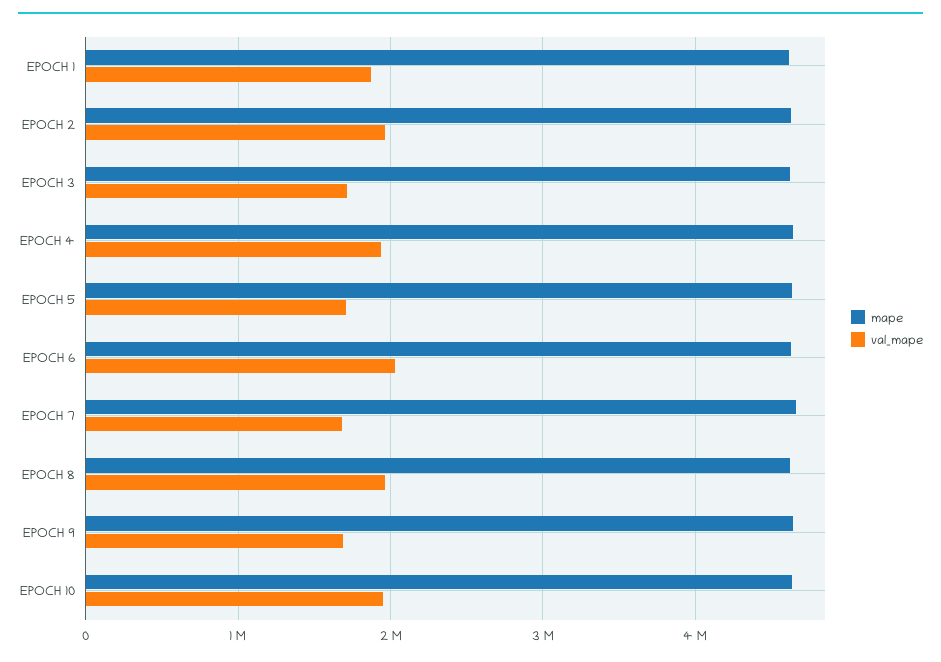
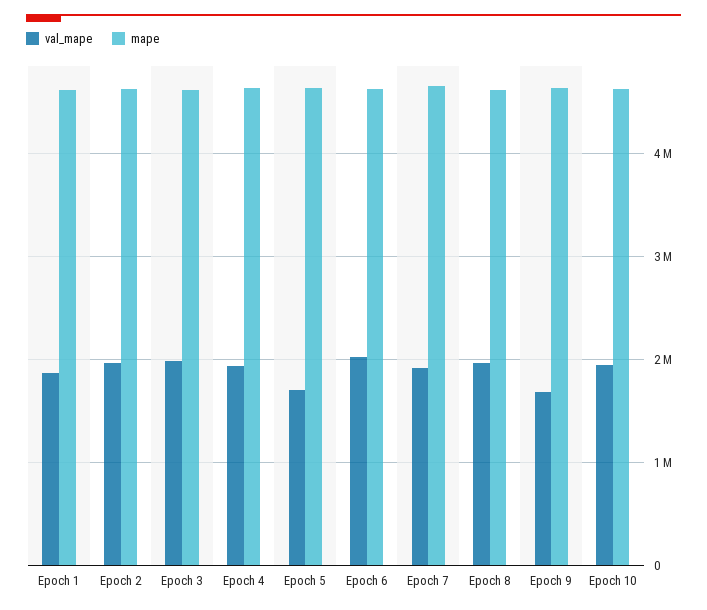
val_mape, EPOCH 3: 1700000 -> 2000000
val_mape, EPOCH 7: 1700000 -> 1900000

